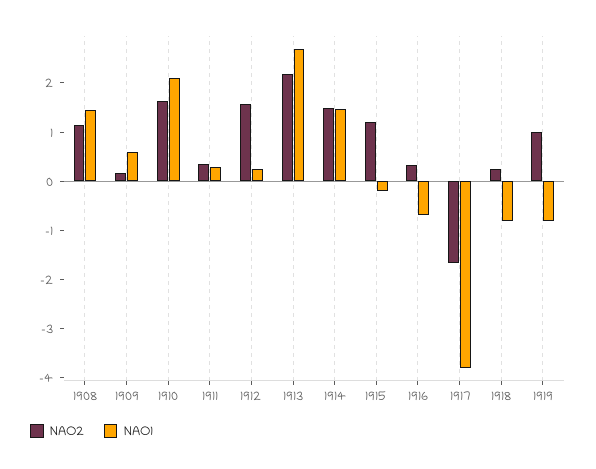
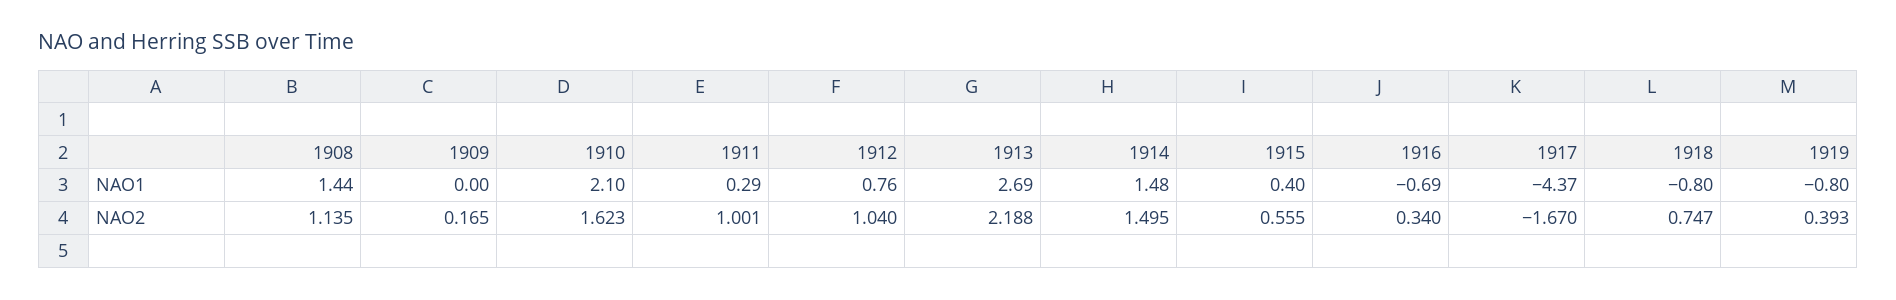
NAO1, 1909: 0.6 -> 0
NAO2, 1911: 0.4 -> 1.001
NAO2, 1912: 1.6 -> 1.04
NAO1, 1912: 0.2 -> 0.76
NAO2, 1915: 1.2 -> 0.555
NAO1, 1915: -0.2 -> 0.4
NAO1, 1917: -3.8 -> -4.37
NAO2, 1918: 0.2 -> 0.747
NAO2, 1919: 1 -> 0.393

